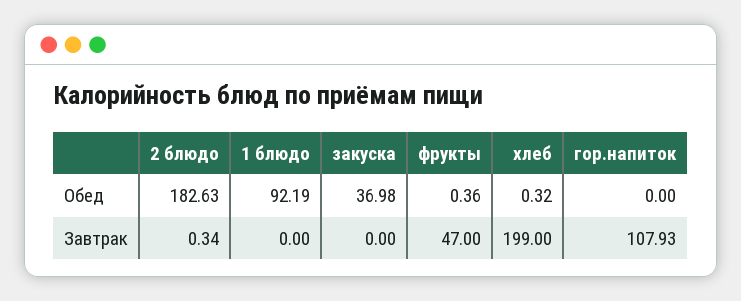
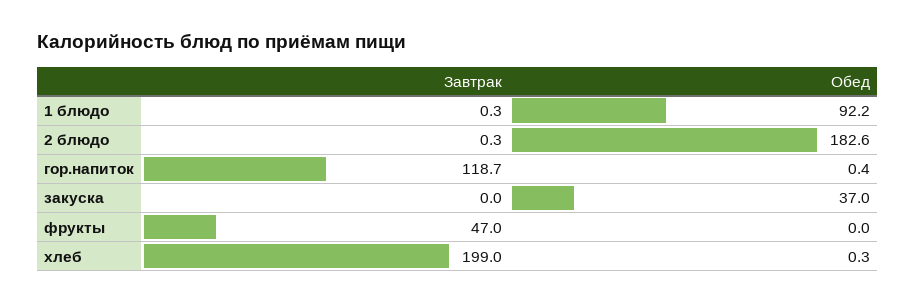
фрукты, Обед: 0.36 -> 0
гор.напиток, Обед: 0 -> 0.4
1 блюдо, Завтрак: 0 -> 0.3
гор.напиток, Завтрак: 107.93 -> 118.7

